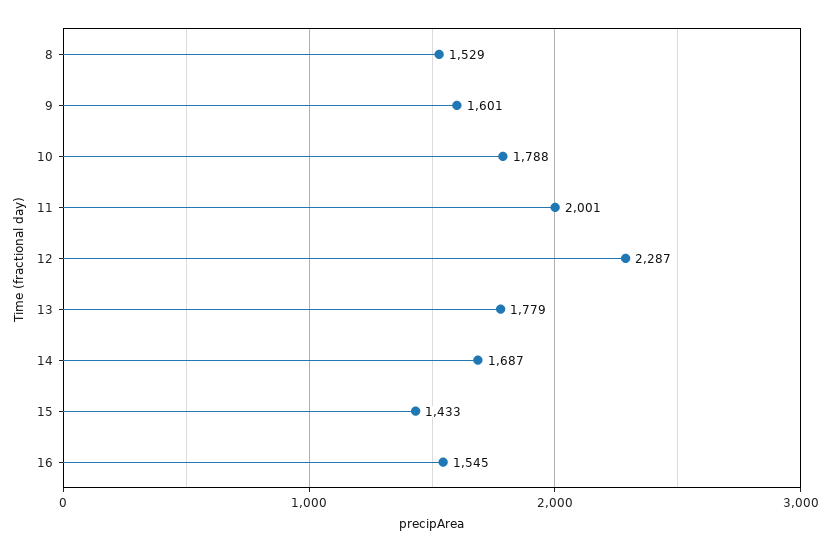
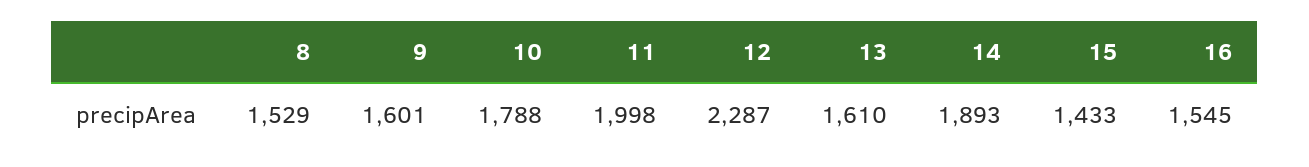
11: 2001 -> 1998
13: 1779 -> 1610
14: 1687 -> 1893

